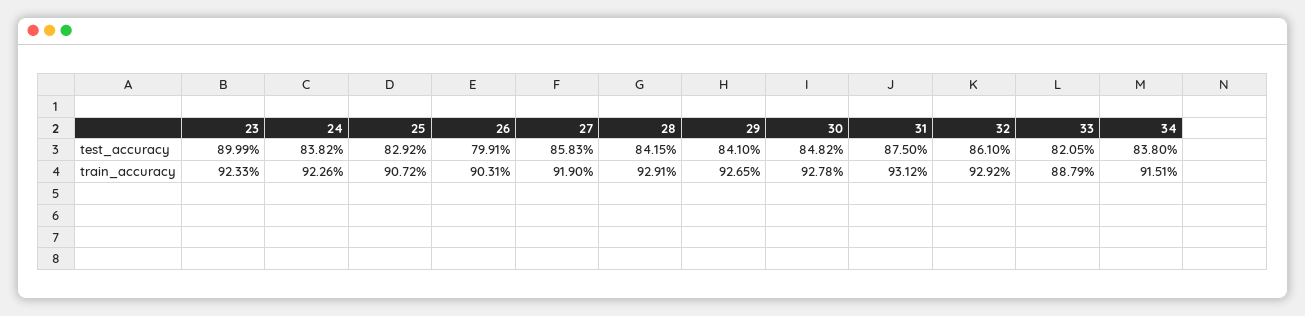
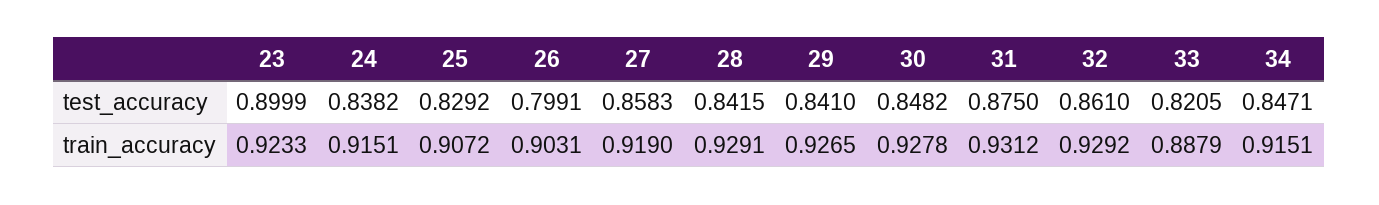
34, test_accuracy: 0.838 -> 0.8471
24, train_accuracy: 0.9226 -> 0.9151

